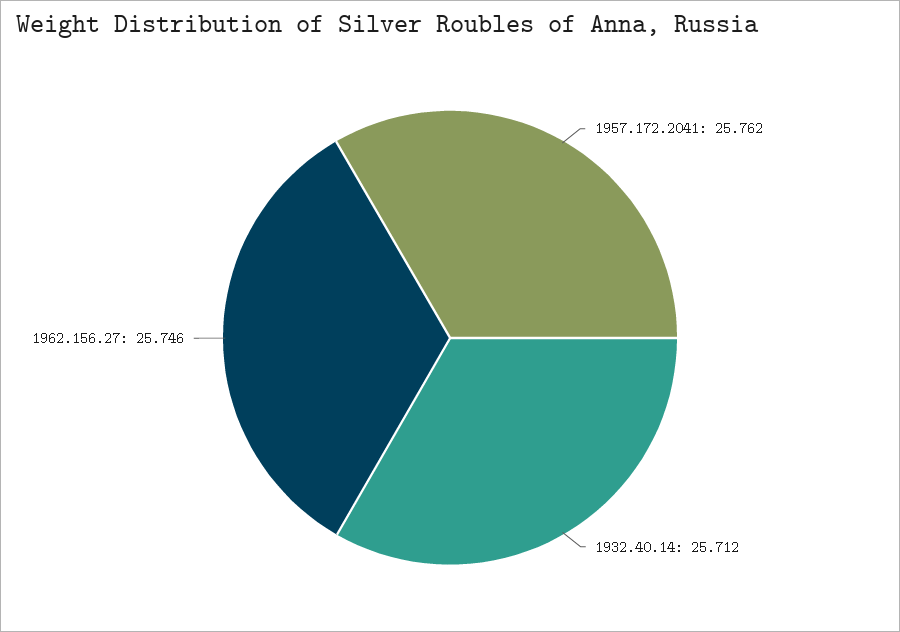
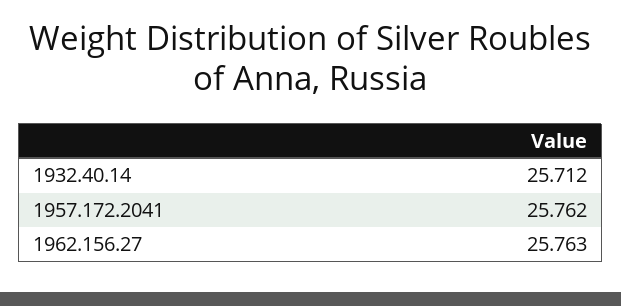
1962.156.27: 25.746 -> 25.763

